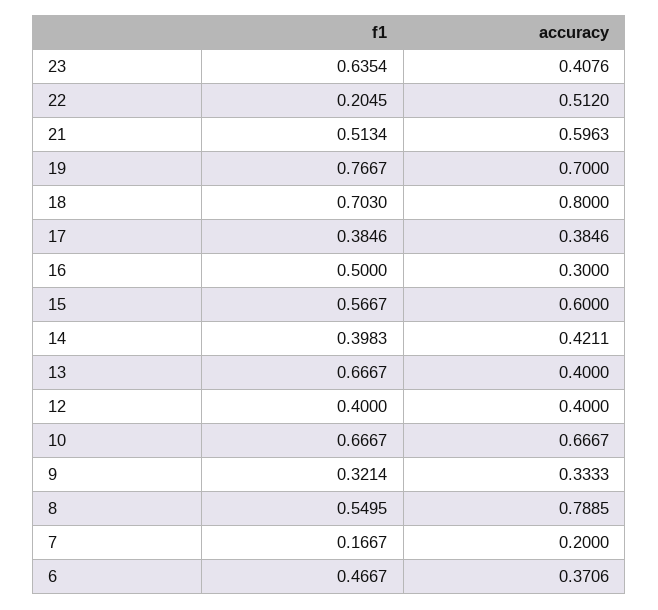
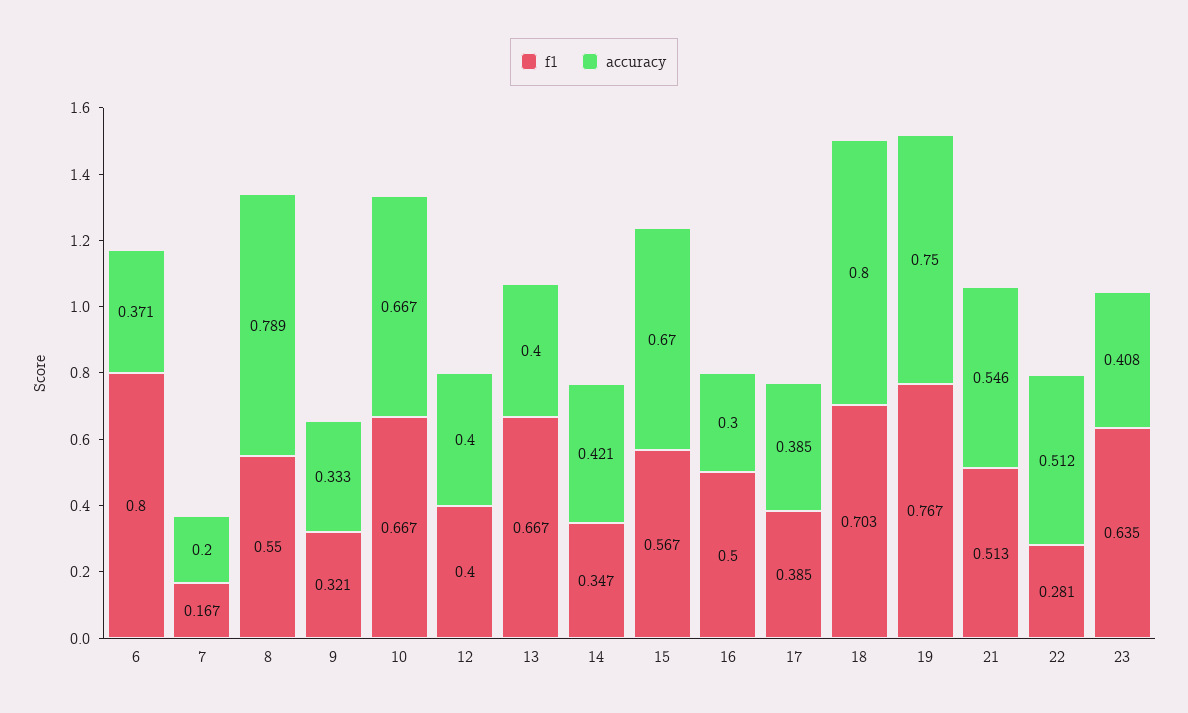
f1, 22: 0.2045 -> 0.281
accuracy, 21: 0.5963 -> 0.546
accuracy, 19: 0.7 -> 0.75
accuracy, 15: 0.6 -> 0.67
f1, 14: 0.3983 -> 0.347
f1, 6: 0.4667 -> 0.8

